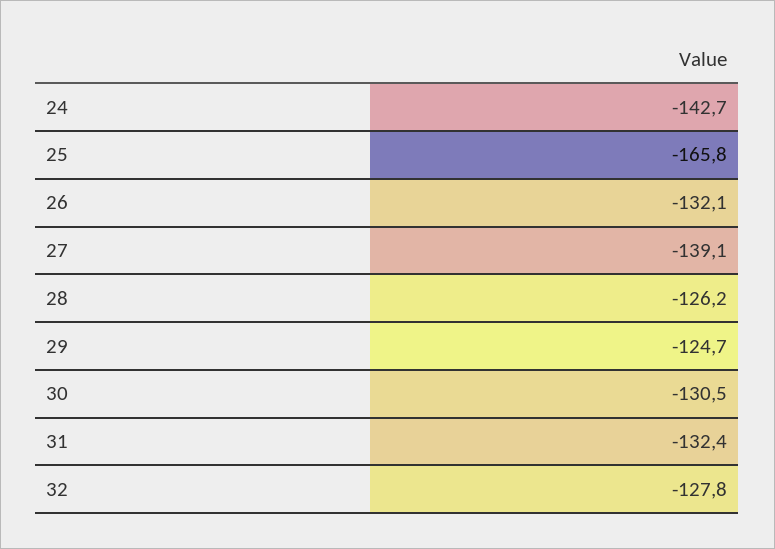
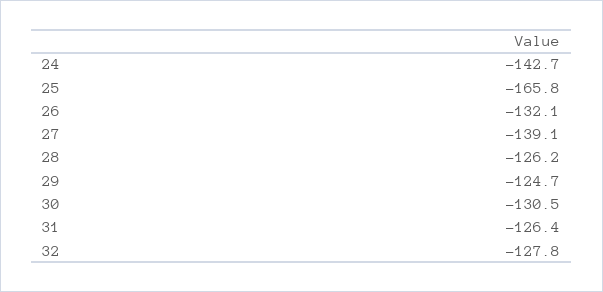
31: -132.4 -> -126.4

